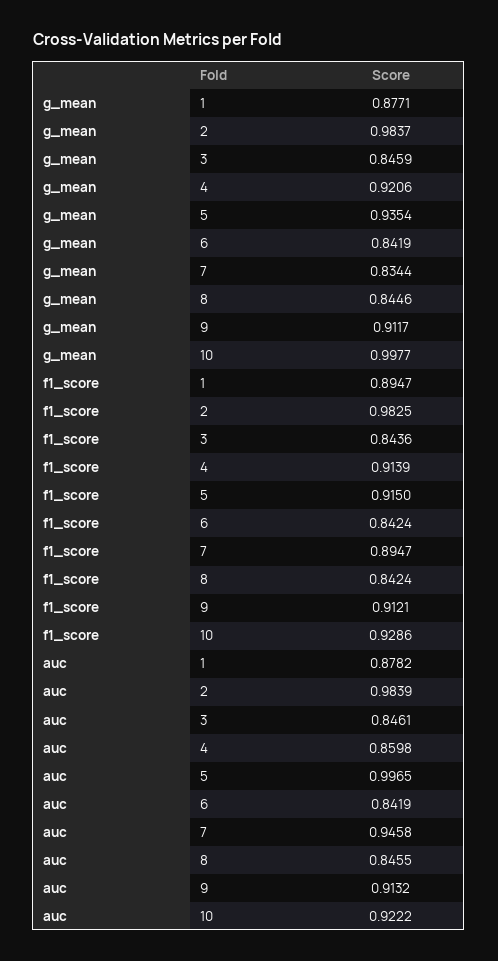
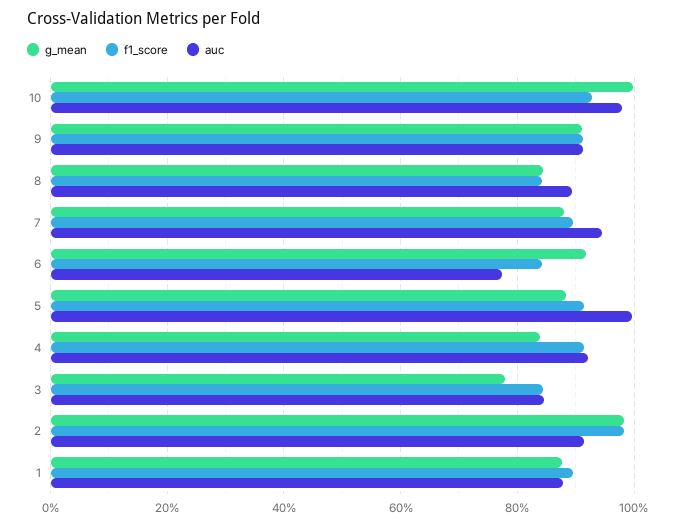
g_mean, 3: 0.8459 -> 0.78
g_mean, 4: 0.9206 -> 0.84
g_mean, 5: 0.9354 -> 0.88
g_mean, 6: 0.8419 -> 0.92
g_mean, 7: 0.8344 -> 0.88
auc, 2: 0.9839 -> 0.92
auc, 4: 0.8598 -> 0.92
auc, 6: 0.8419 -> 0.78
auc, 8: 0.8455 -> 0.9
auc, 10: 0.9222 -> 0.98

